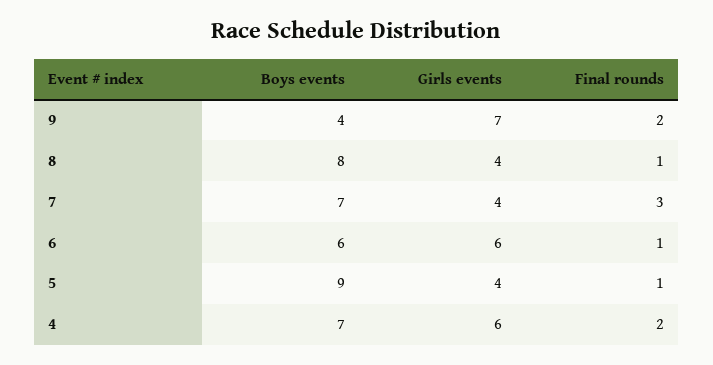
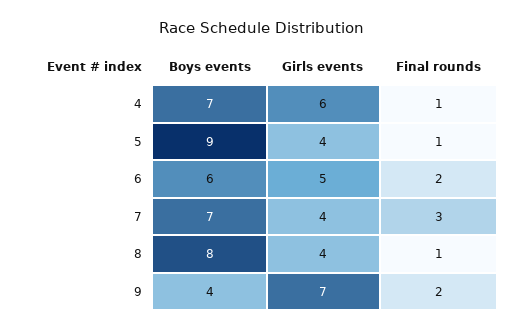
Girls events, 6: 6 -> 5
Final rounds, 6: 1 -> 2
Final rounds, 4: 2 -> 1

